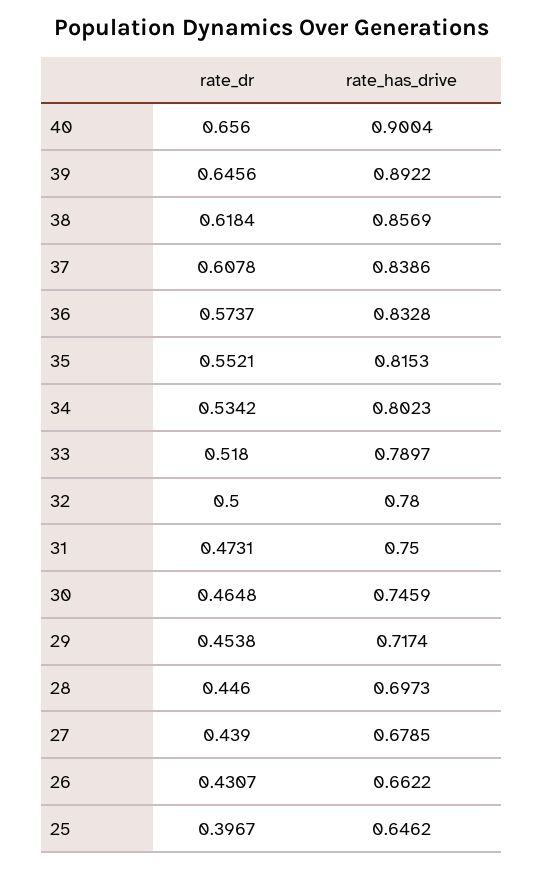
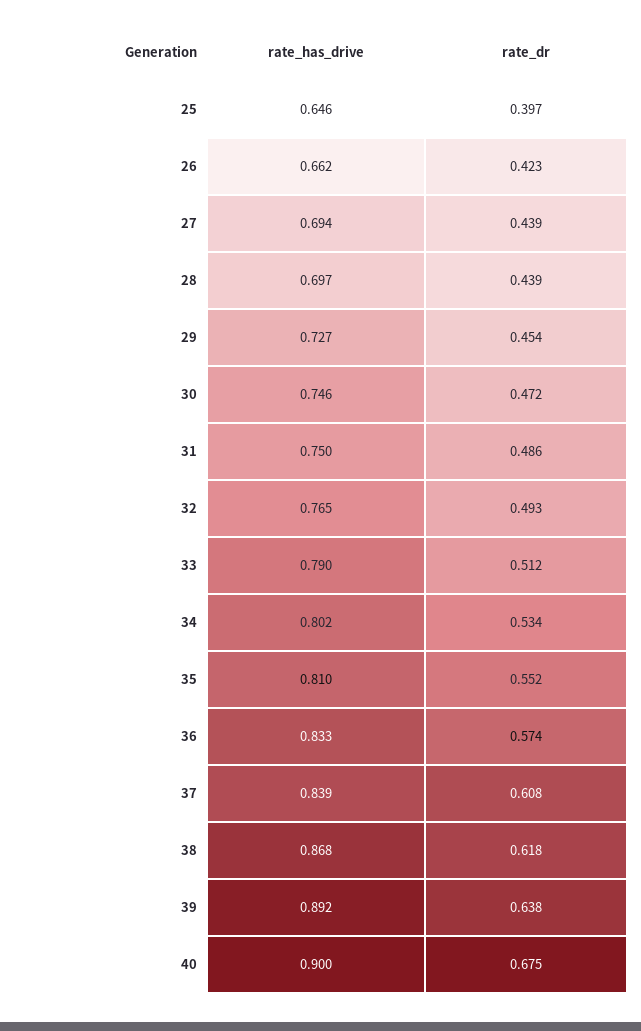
rate_dr, 40: 0.656 -> 0.675
rate_dr, 39: 0.6456 -> 0.638
rate_has_drive, 38: 0.8569 -> 0.868
rate_has_drive, 35: 0.8153 -> 0.81
rate_dr, 33: 0.518 -> 0.512
rate_dr, 32: 0.5 -> 0.493
rate_has_drive, 32: 0.78 -> 0.765
rate_dr, 31: 0.4731 -> 0.486
rate_dr, 30: 0.4648 -> 0.472
rate_has_drive, 29: 0.7174 -> 0.727
rate_dr, 28: 0.446 -> 0.439
rate_has_drive, 27: 0.6785 -> 0.694
rate_dr, 26: 0.4307 -> 0.423

